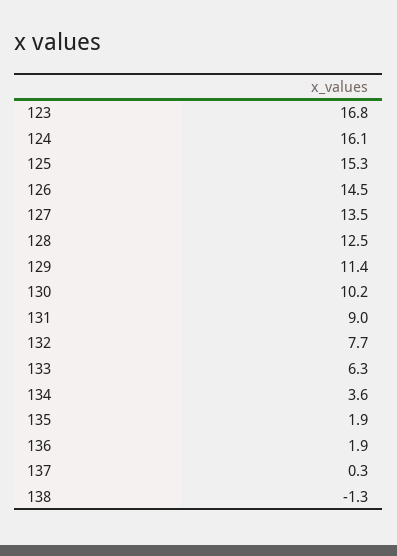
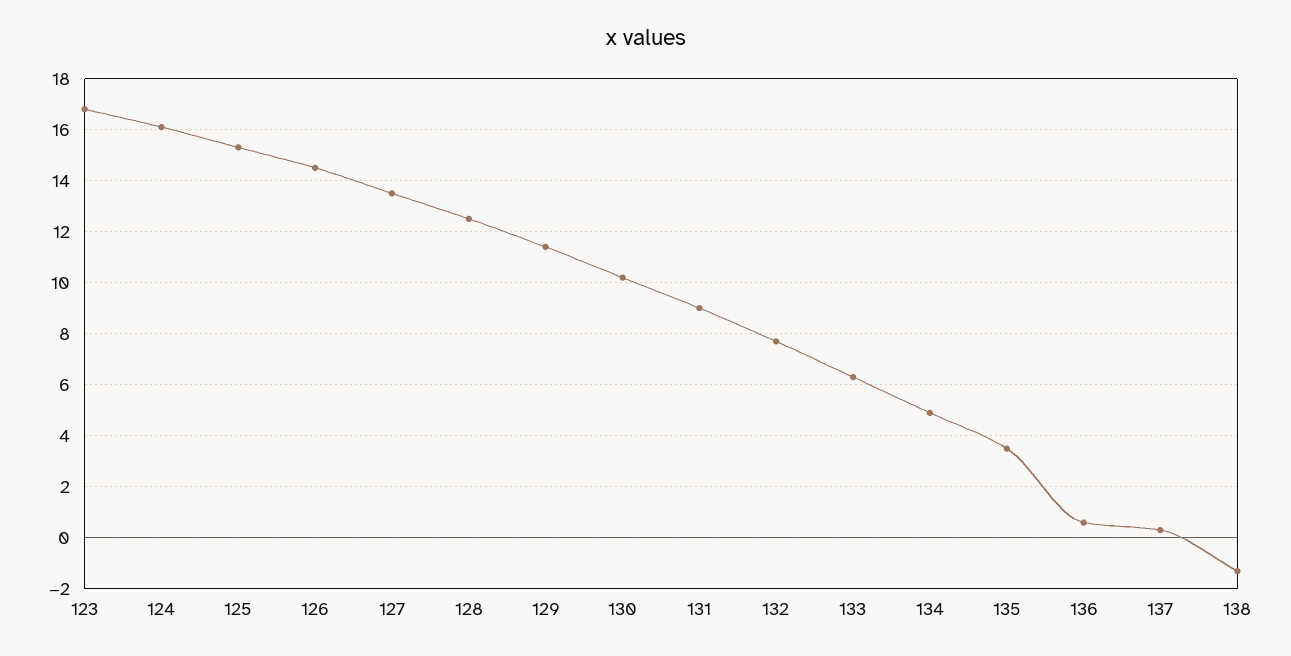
134: 3.6 -> 5
135: 1.9 -> 3.5
136: 1.9 -> 0.5

